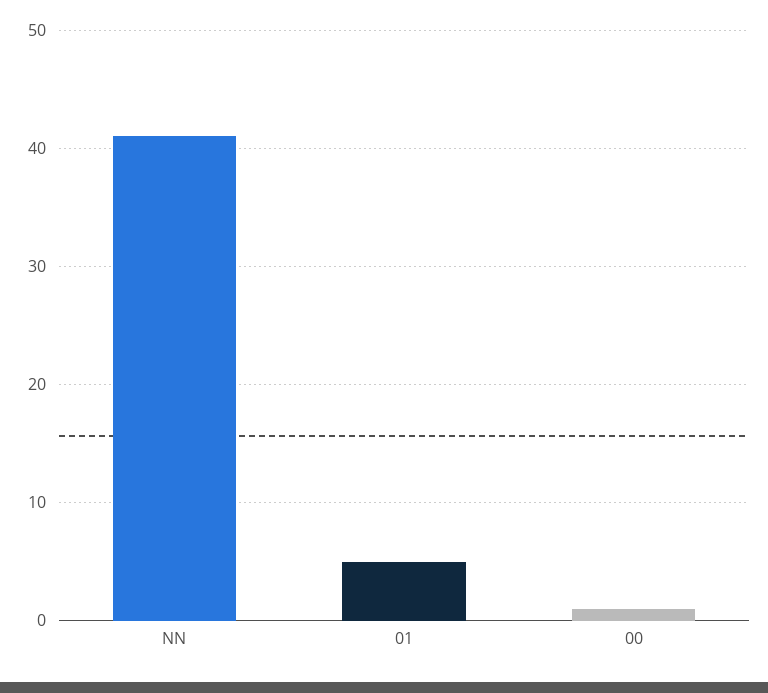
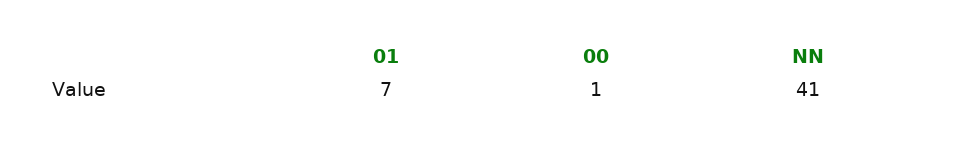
01: 5 -> 7

